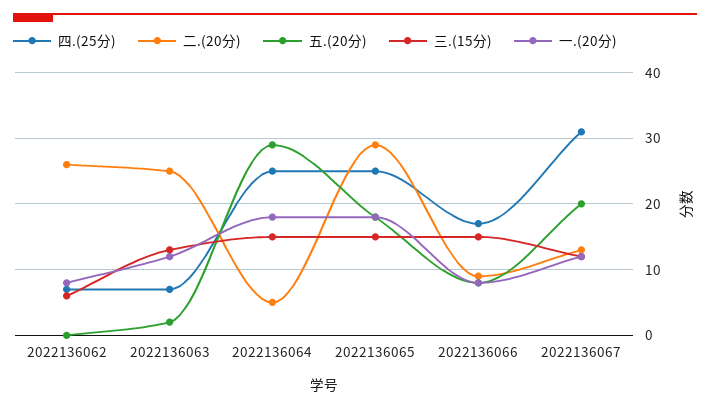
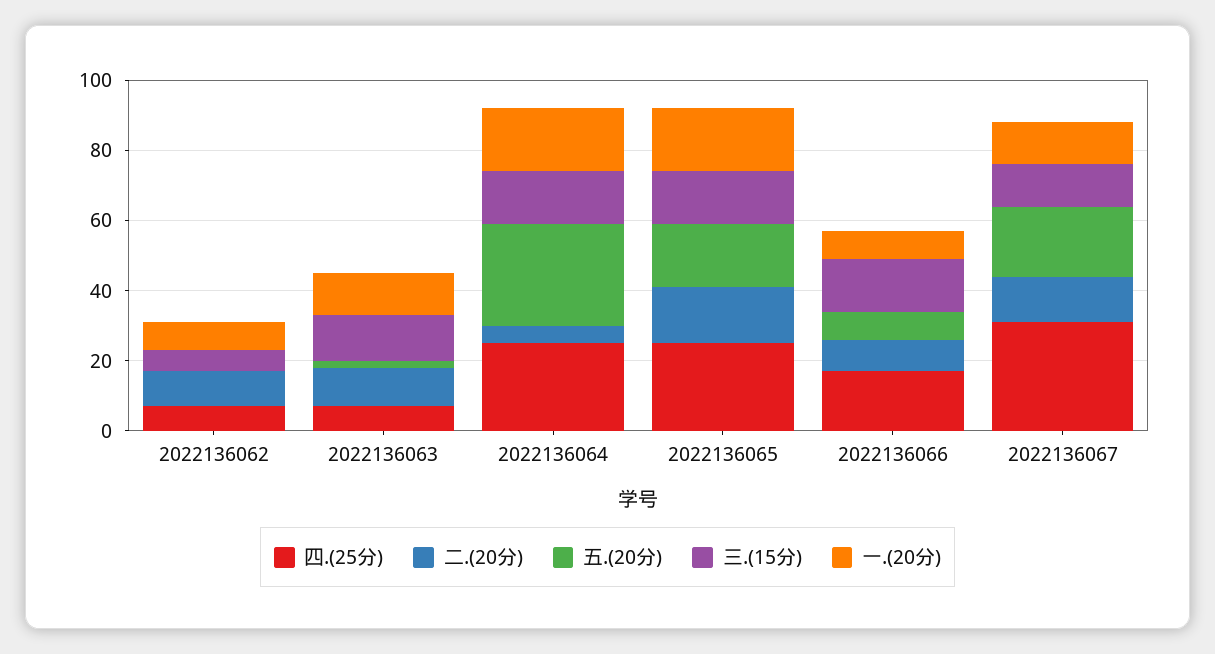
二.(20分), 2022136062: 26 -> 10
二.(20分), 2022136063: 25 -> 10
二.(20分), 2022136065: 29 -> 15

